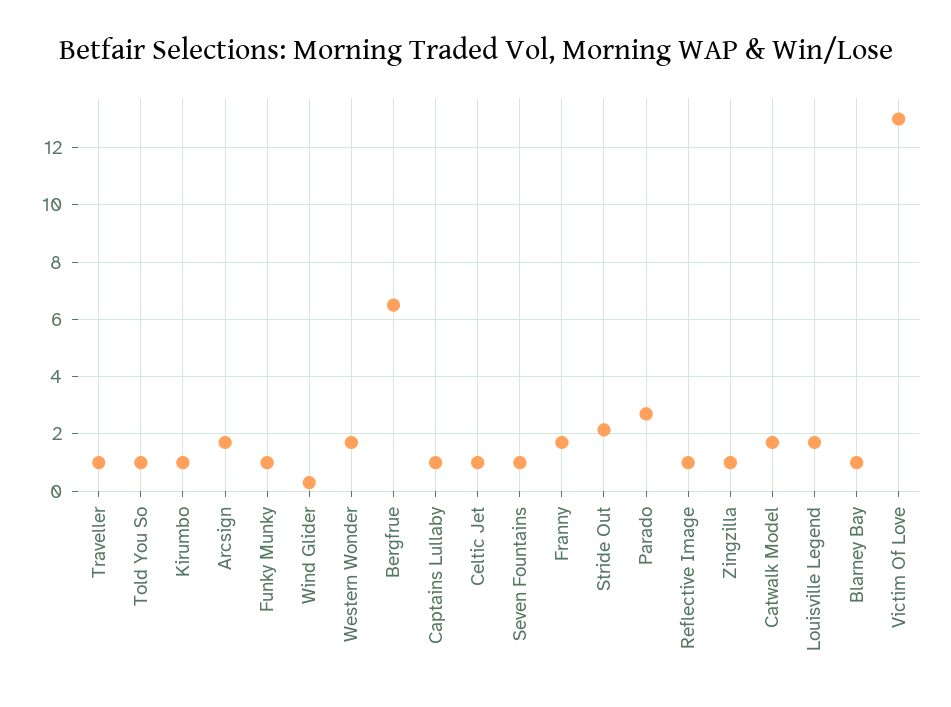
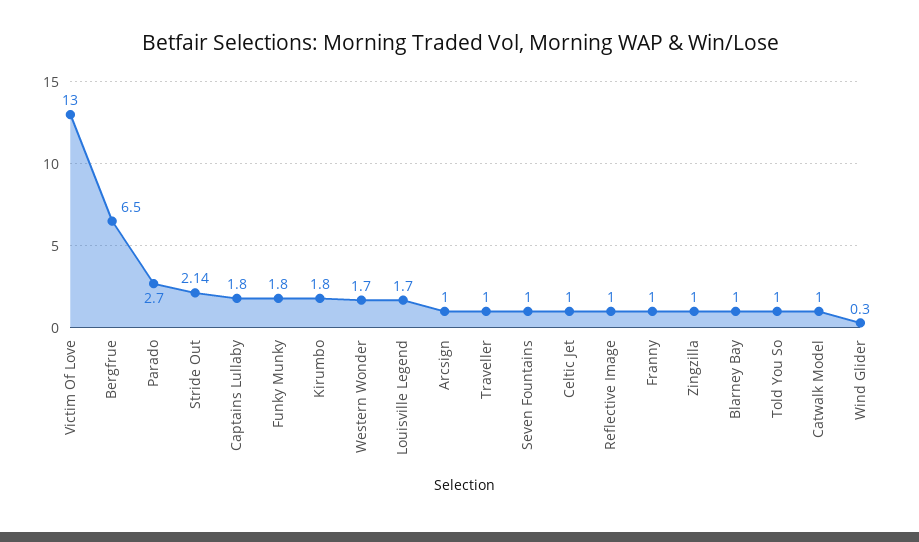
Kirumbo: 1 -> 1.8
Arcsign: 1.75 -> 1
Funky Munky: 1 -> 1.8
Captains Lullaby: 1 -> 1.8
Franny: 1.75 -> 1
Catwalk Model: 1.75 -> 1

